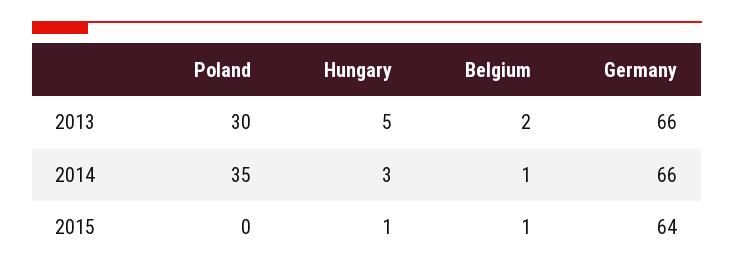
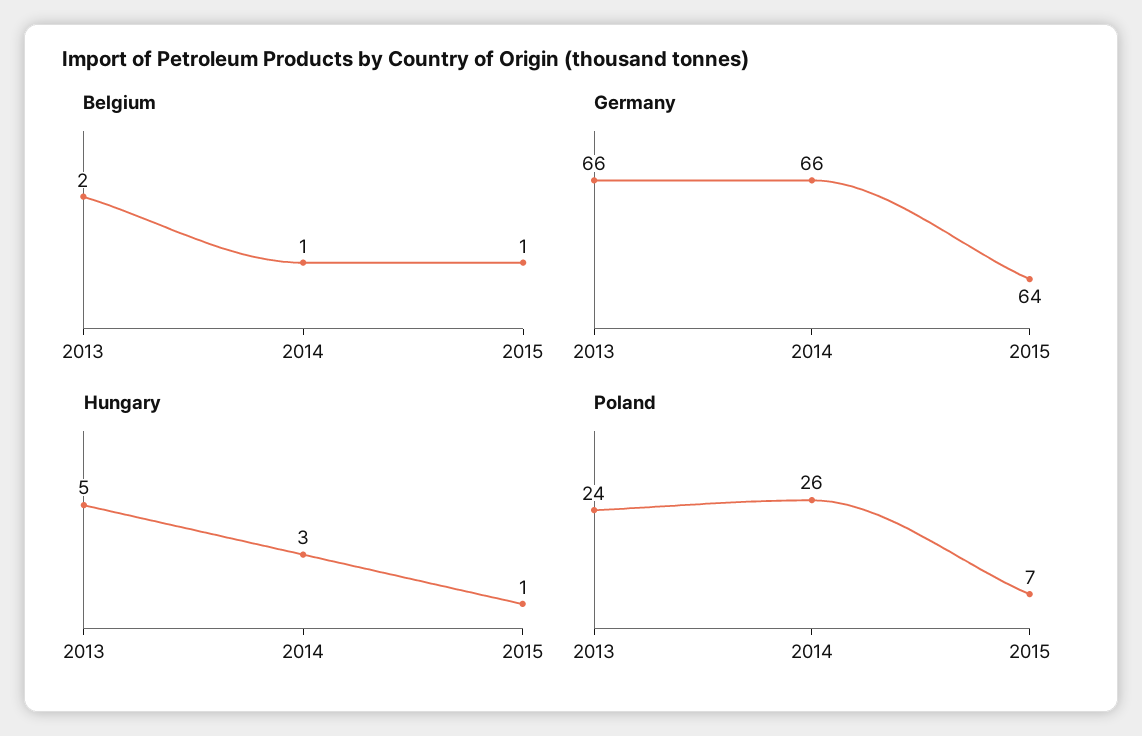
Poland, 2013: 30 -> 24
Poland, 2014: 35 -> 26
Poland, 2015: 0 -> 7

